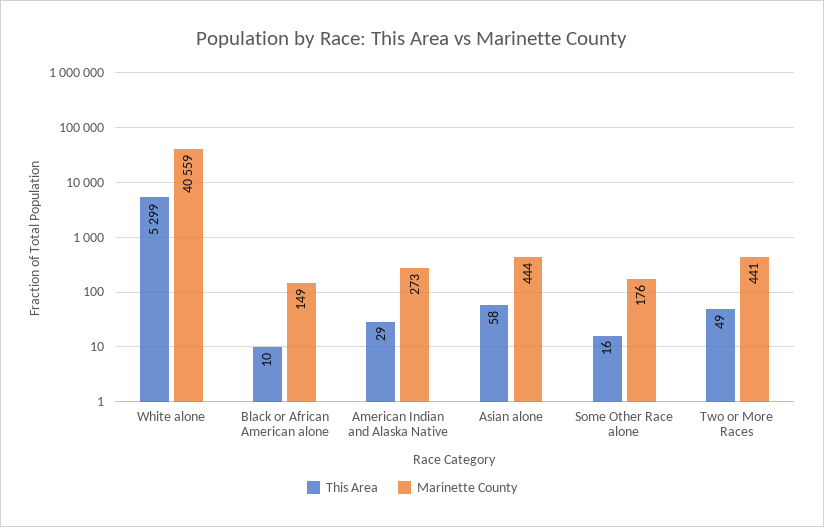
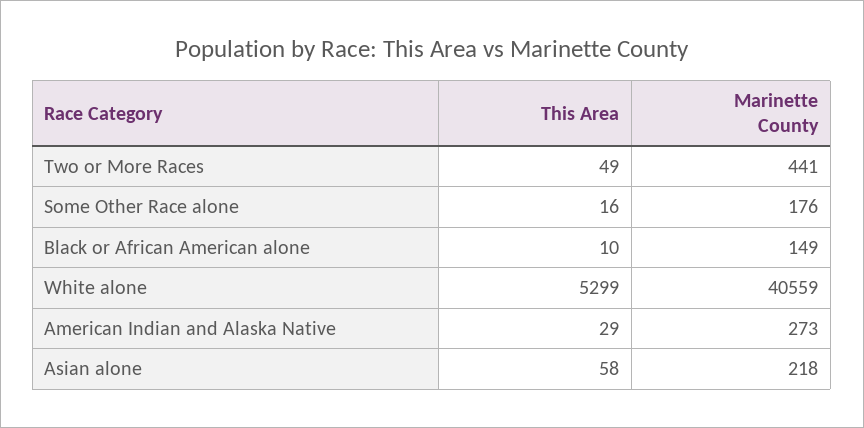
Marinette County, Asian alone: 444 -> 218

